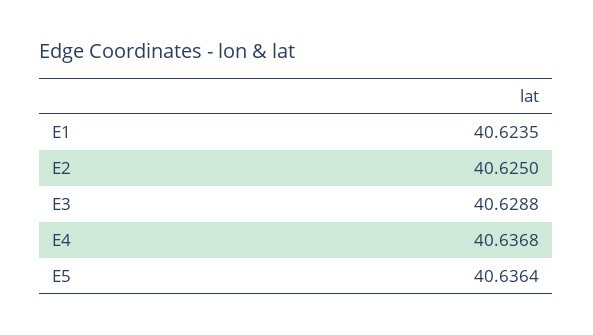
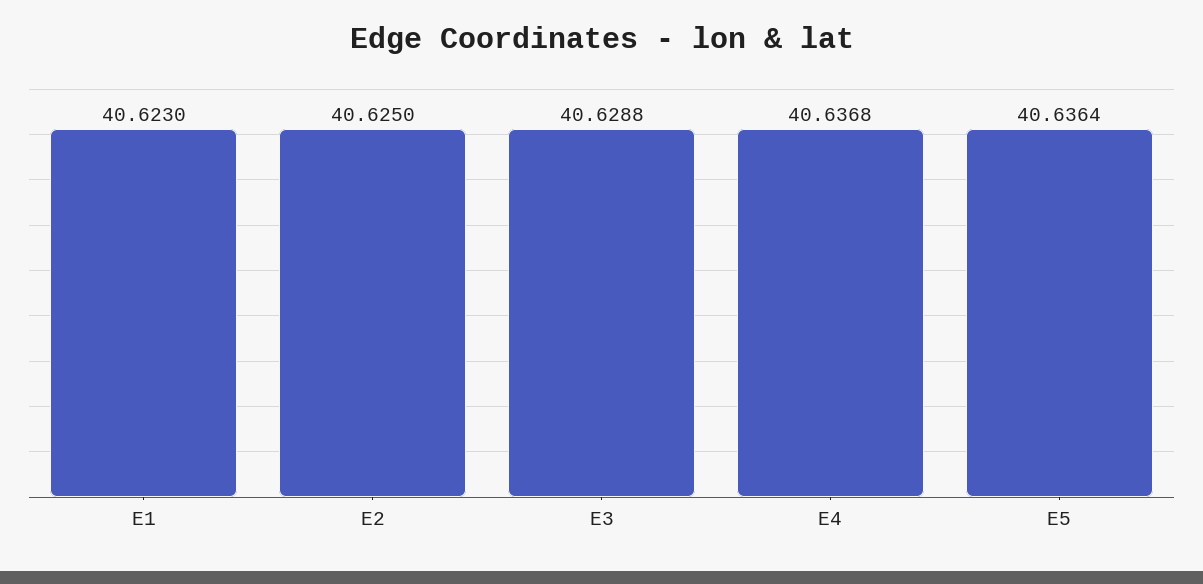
E1: 40.6235 -> 40.623

